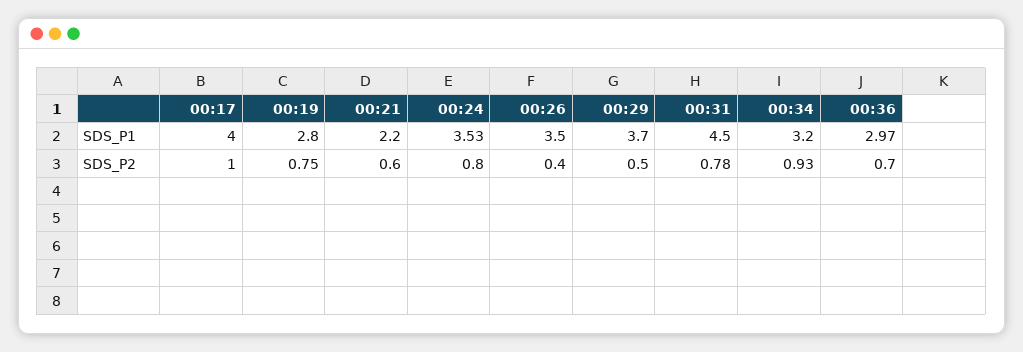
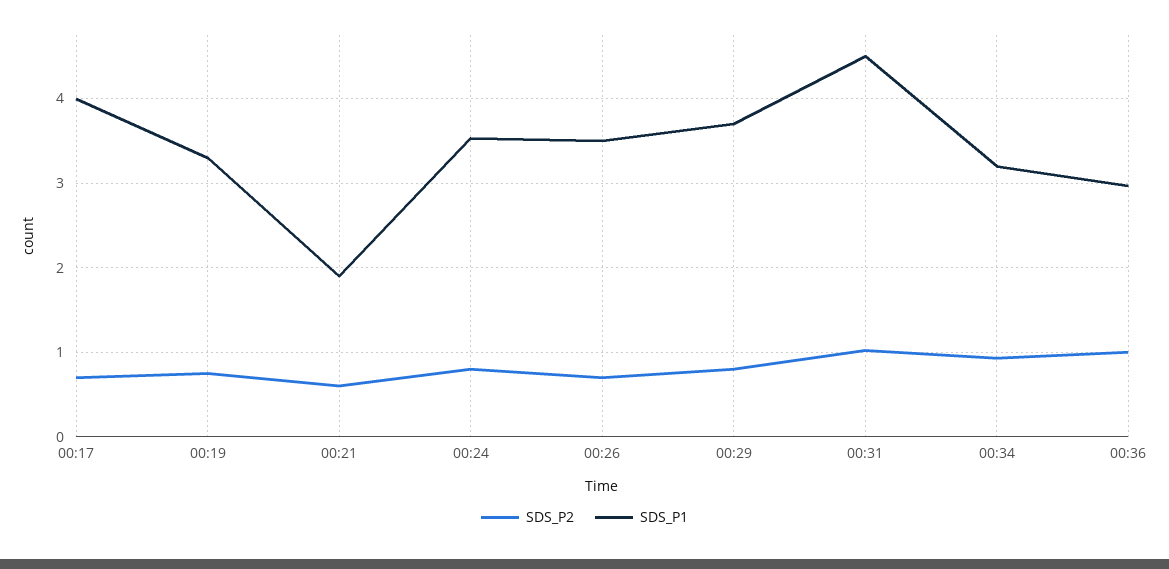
SDS_P1, 00:19: 2.8 -> 3.3
SDS_P1, 00:21: 2.2 -> 1.9
SDS_P2, 00:17: 1 -> 0.7
SDS_P2, 00:26: 0.4 -> 0.7
SDS_P2, 00:29: 0.5 -> 0.8
SDS_P2, 00:31: 0.78 -> 1
SDS_P2, 00:36: 0.7 -> 1

